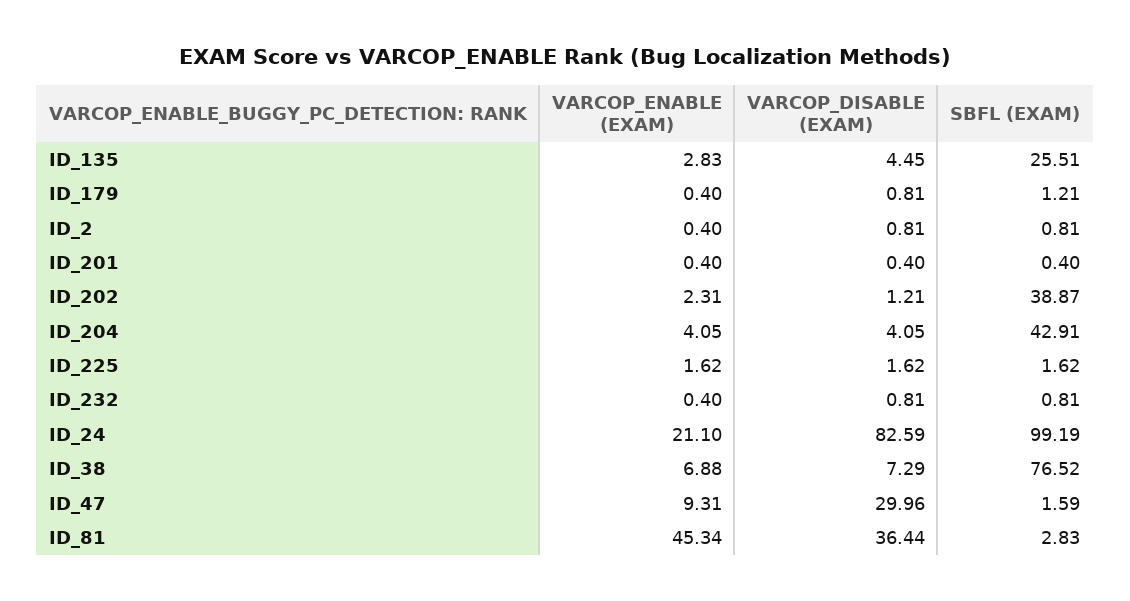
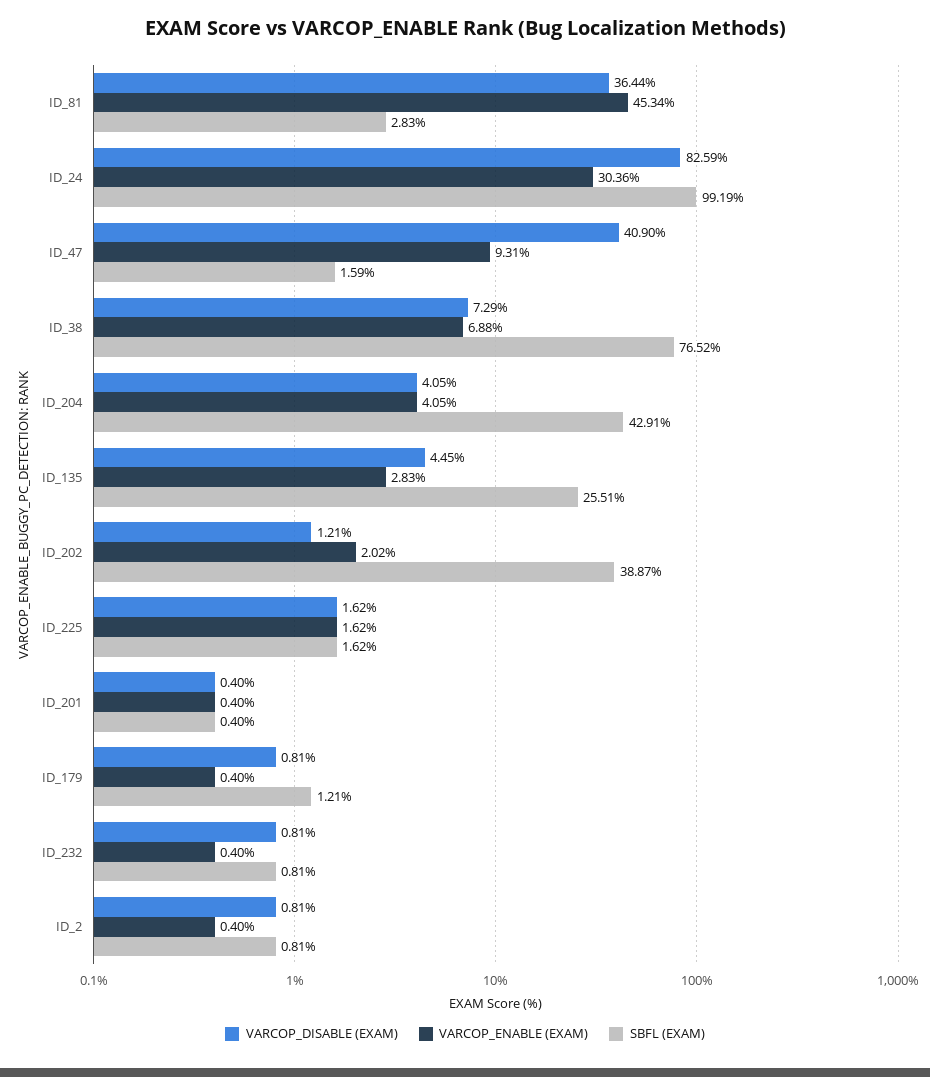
VARCOP_ENABLE (EXAM), ID_202: 2.31 -> 2.02
VARCOP_ENABLE (EXAM), ID_24: 21.1 -> 30.36
VARCOP_DISABLE (EXAM), ID_47: 29.96 -> 40.9

